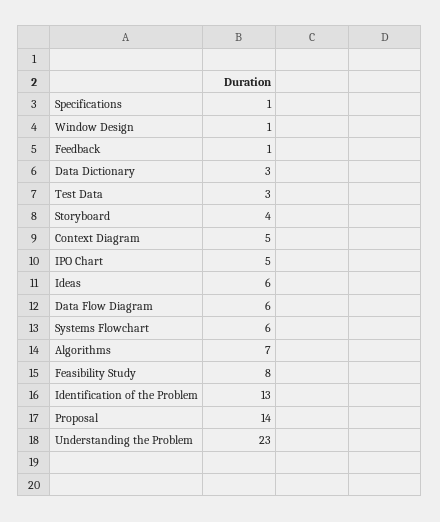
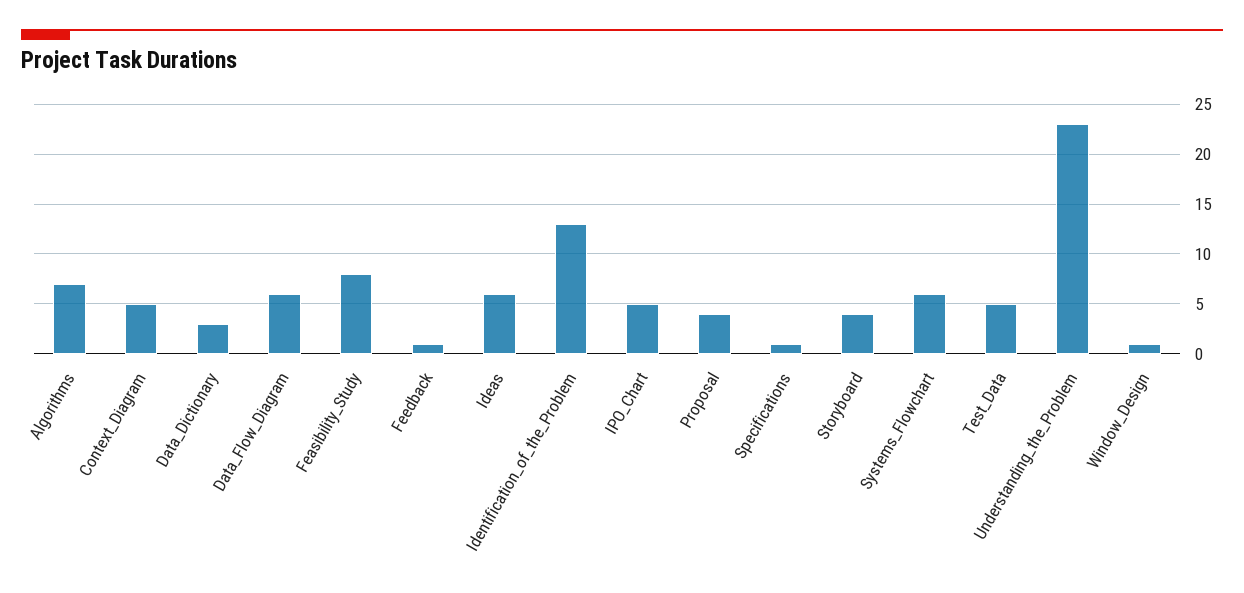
Test Data: 3 -> 5
Proposal: 14 -> 4

